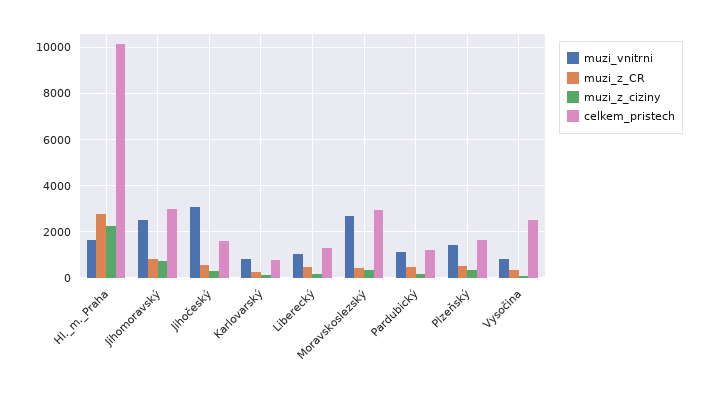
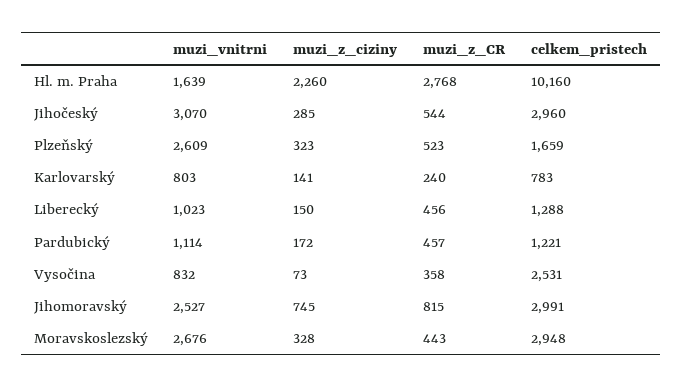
celkem_pristech, Jihočeský: 1500 -> 2960
muzi_vnitrni, Plzeňský: 1500 -> 2609

